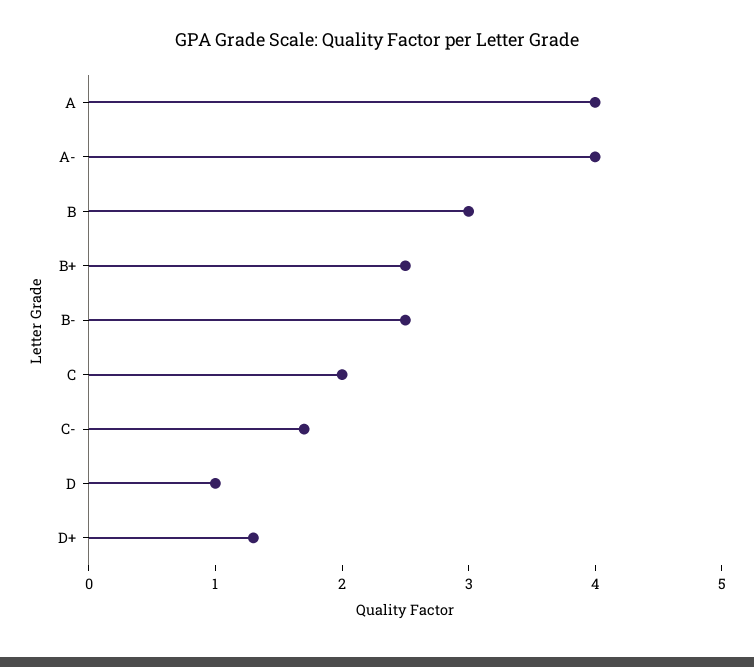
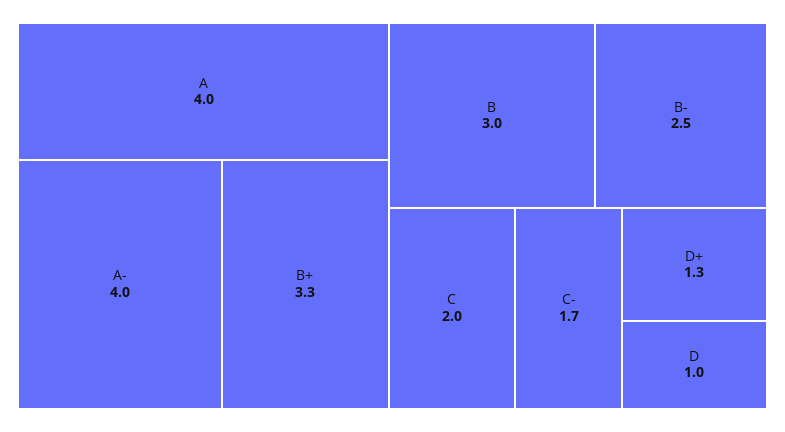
B+: 2.5 -> 3.3

